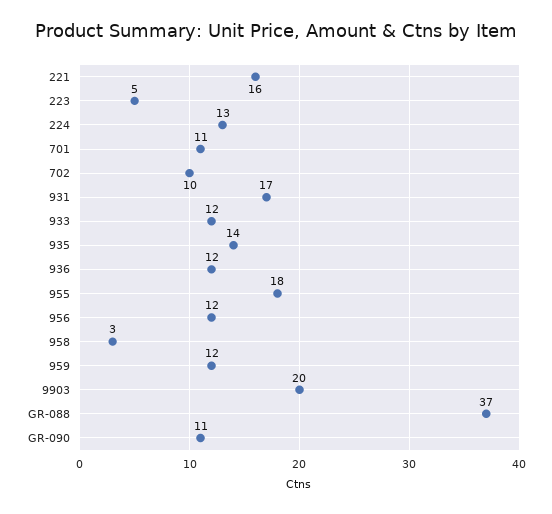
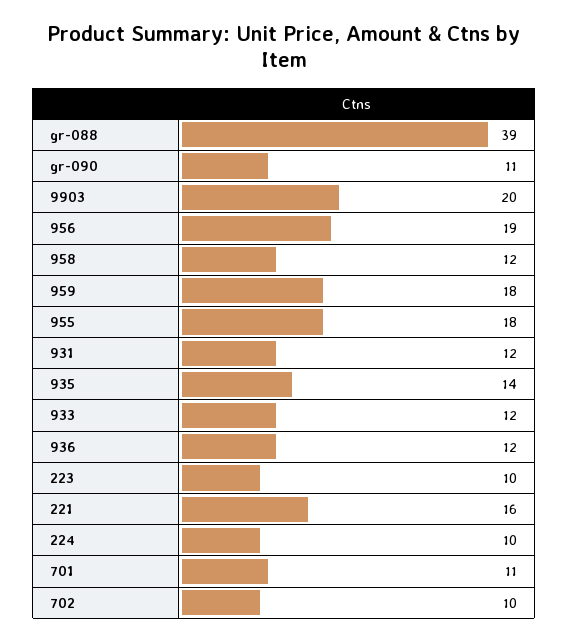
223: 5 -> 10
224: 13 -> 10
931: 17 -> 12
956: 12 -> 19
958: 3 -> 12
959: 12 -> 18
GR-088: 37 -> 39

